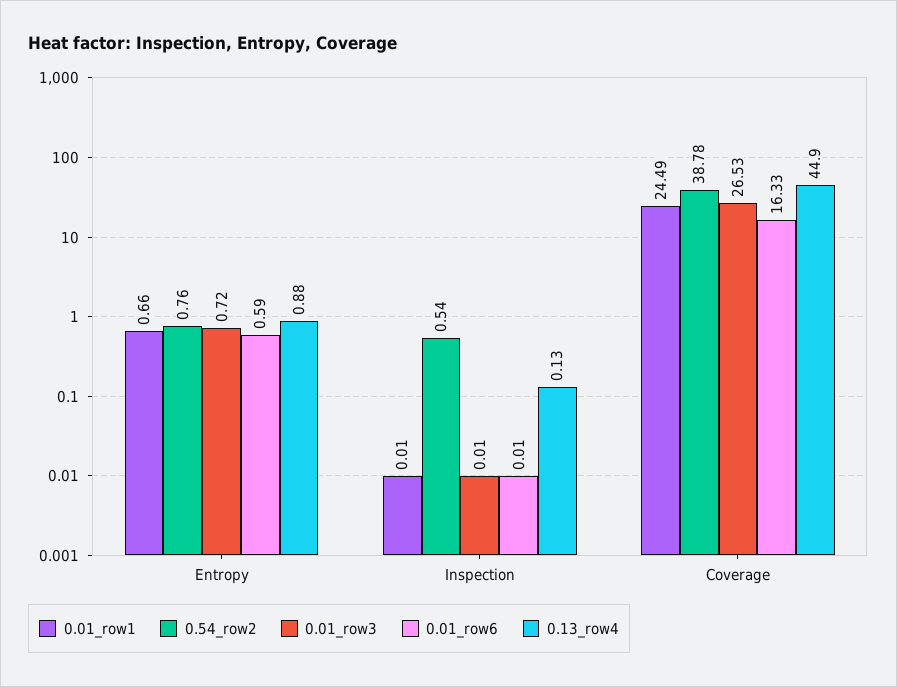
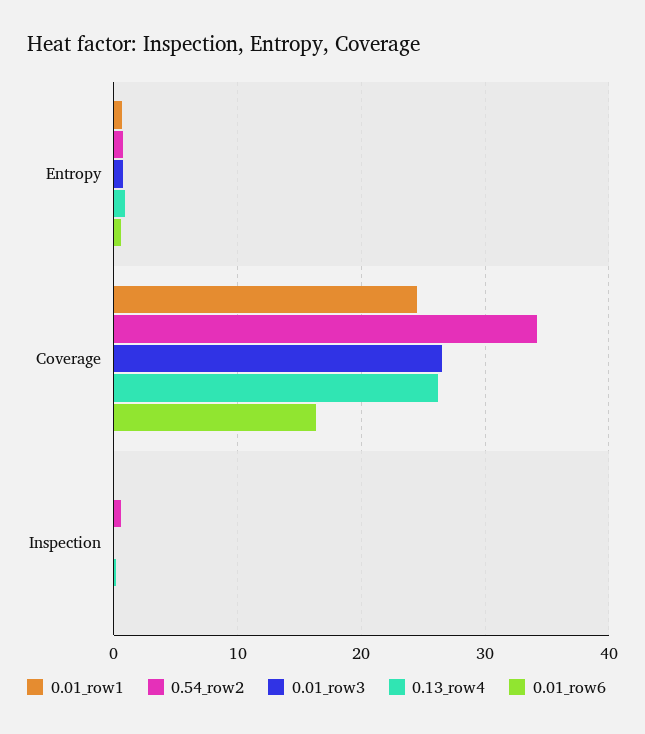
0.54_row2, Coverage: 38.78 -> 34
0.13_row4, Coverage: 44.9 -> 26

